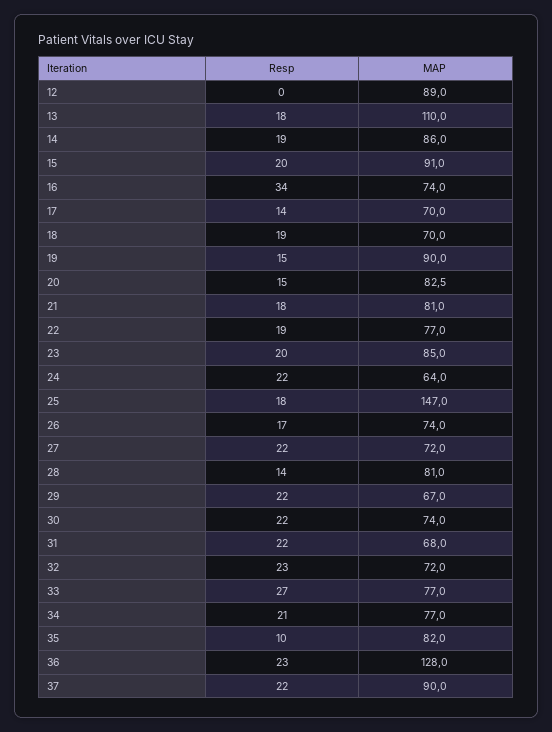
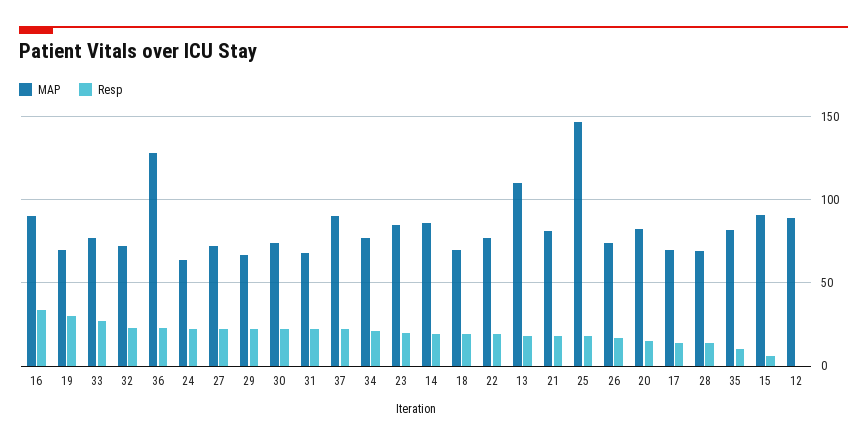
Resp, 15: 20 -> 5
MAP, 16: 74 -> 90
Resp, 19: 15 -> 30
MAP, 19: 90 -> 70
MAP, 28: 81 -> 70

